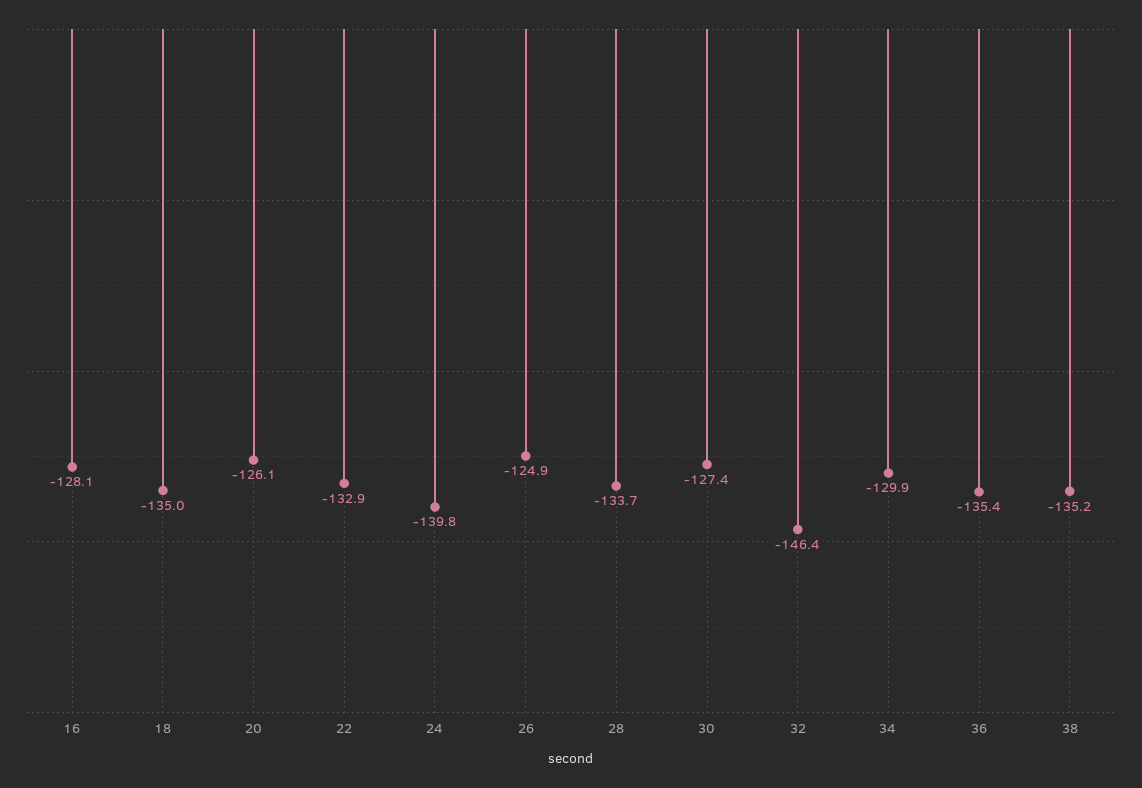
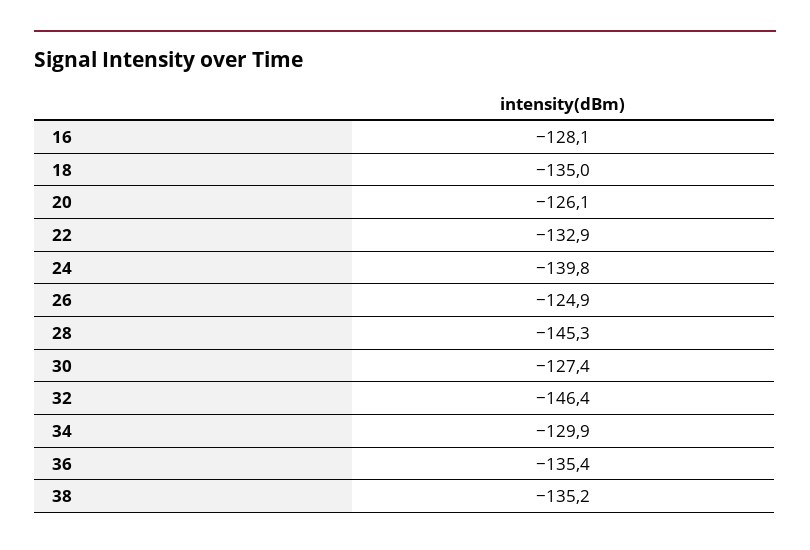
28: -133.7 -> -145.3

